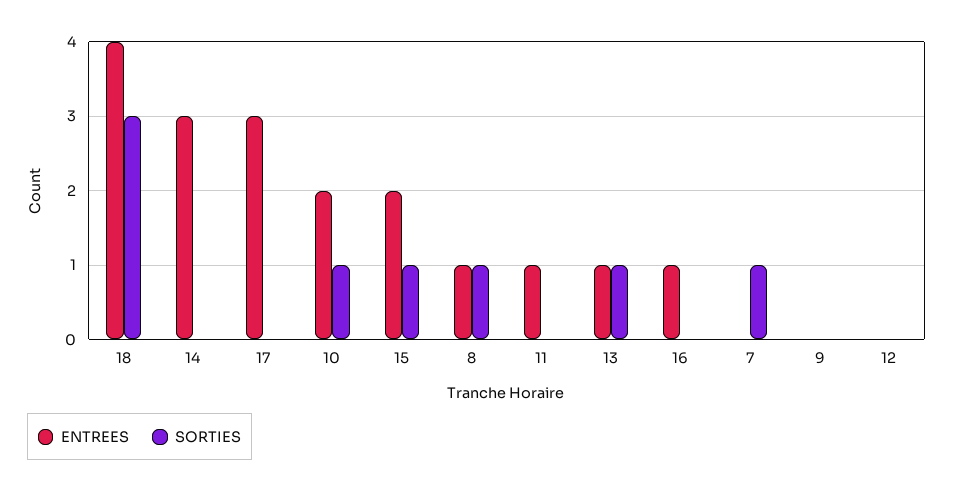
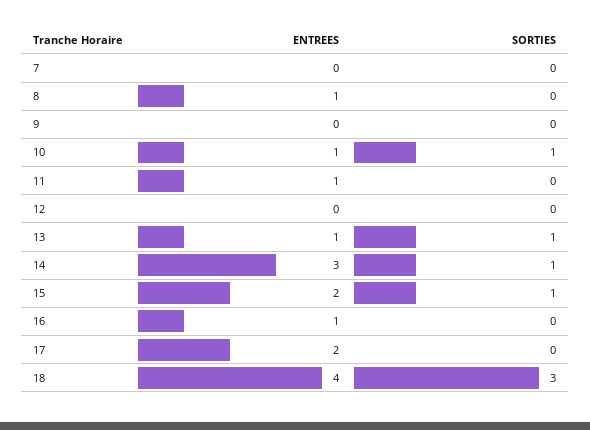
SORTIES, 14: 0 -> 1
ENTREES, 17: 3 -> 2
ENTREES, 10: 2 -> 1
SORTIES, 8: 1 -> 0
SORTIES, 7: 1 -> 0

